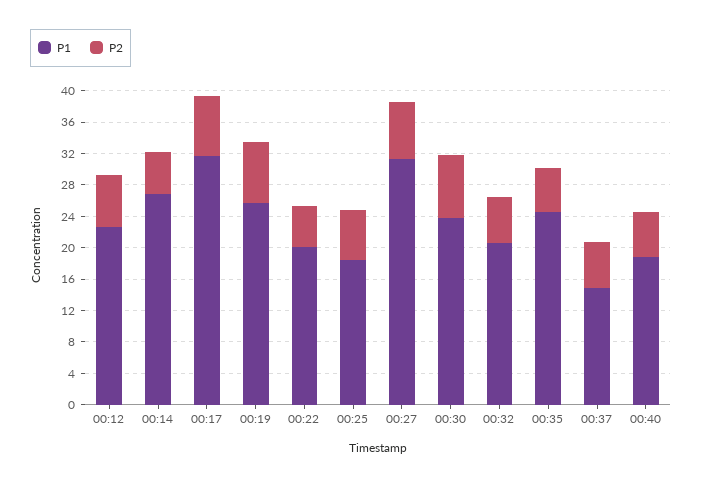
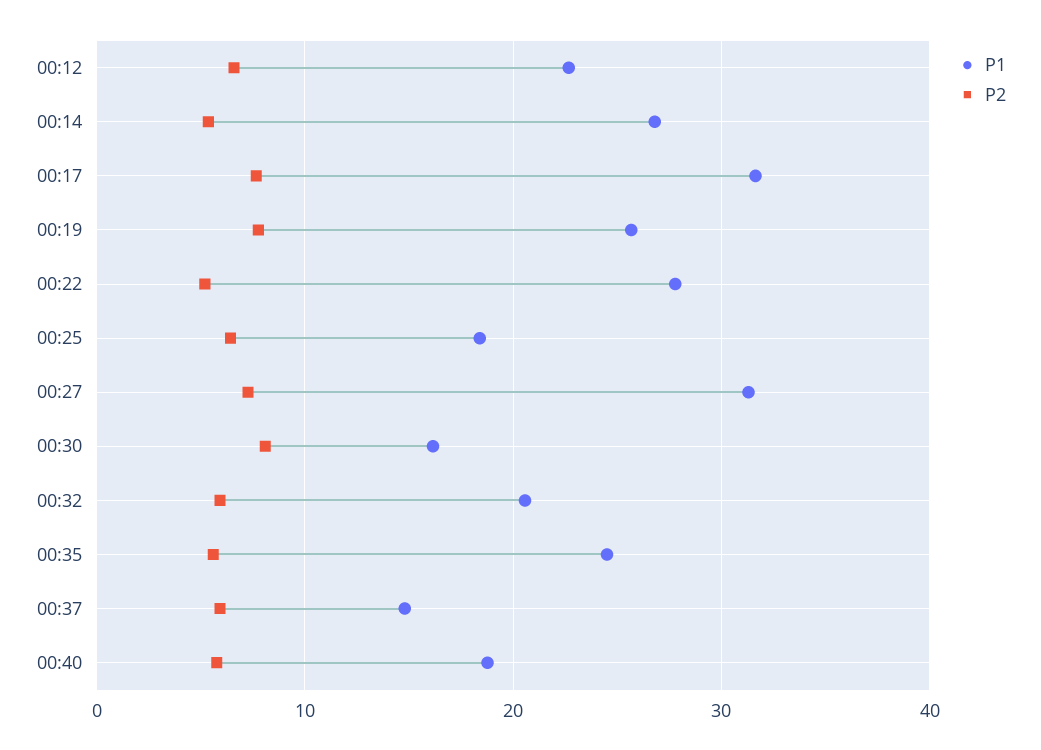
P1, 00:22: 20 -> 28
P1, 00:30: 24 -> 16

